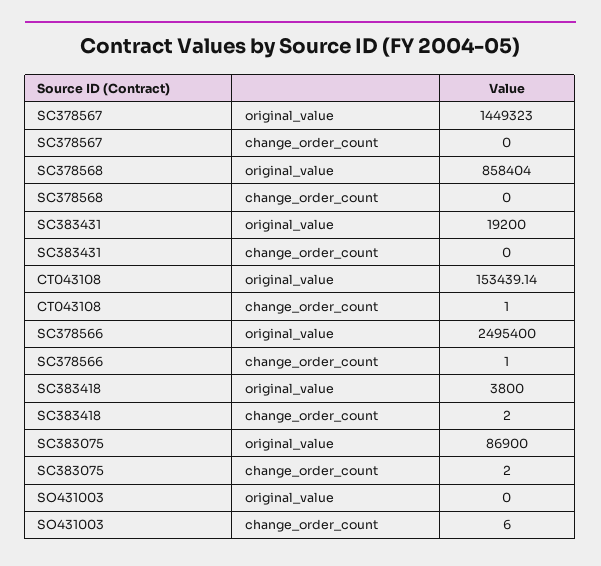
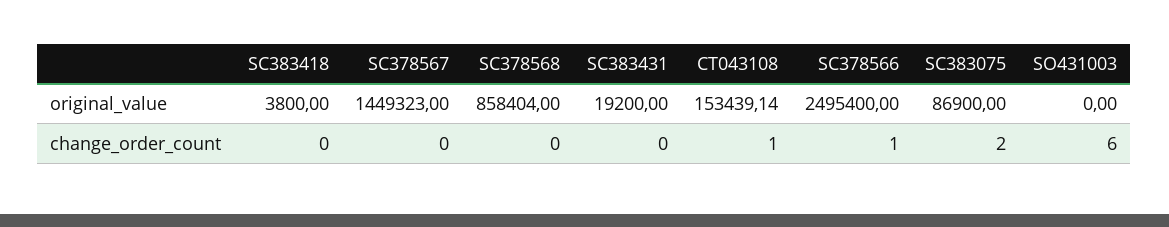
SC383418, change_order_count: 2 -> 0

